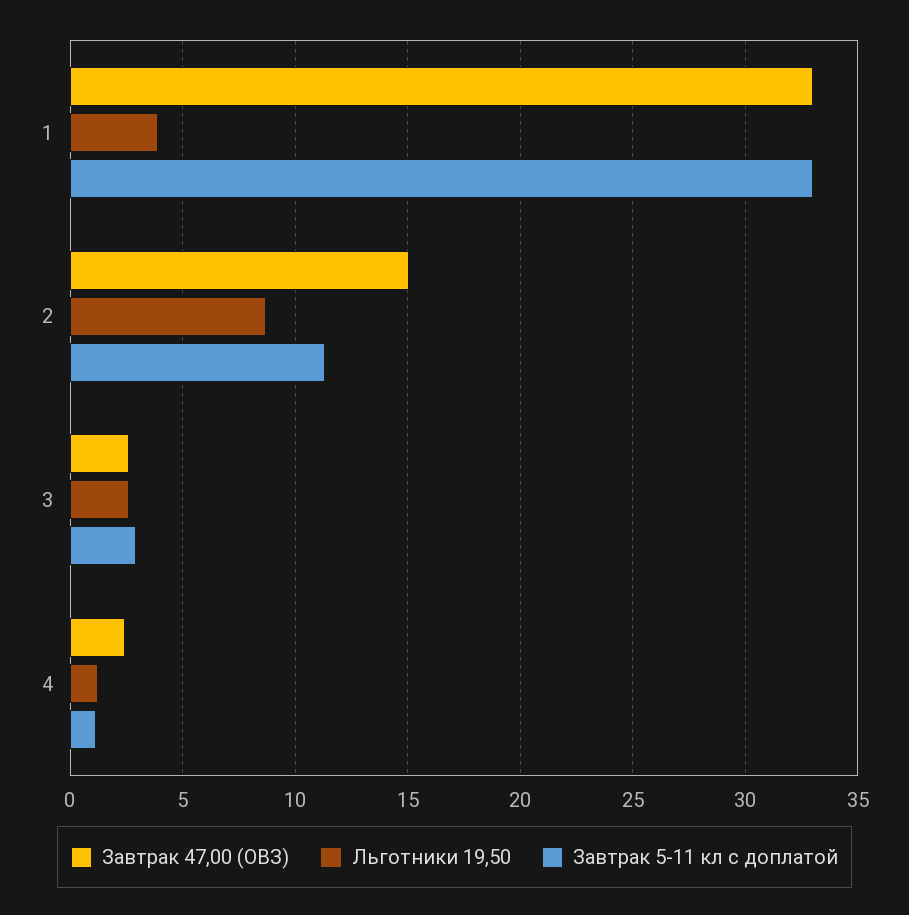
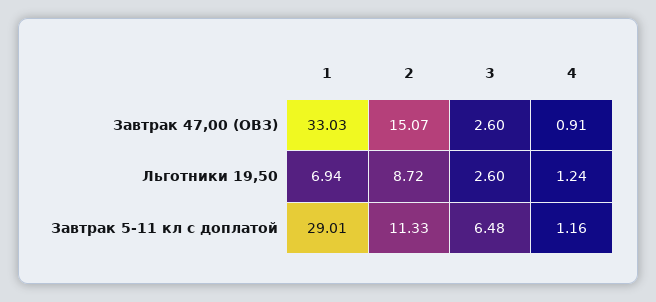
Льготники 19,50, 1: 4 -> 6.94
Завтрак 5-11 кл с доплатой, 1: 33 -> 29.01
Завтрак 5-11 кл с доплатой, 3: 3 -> 6.48
Завтрак 47,00 (ОВЗ), 4: 2.5 -> 0.91

